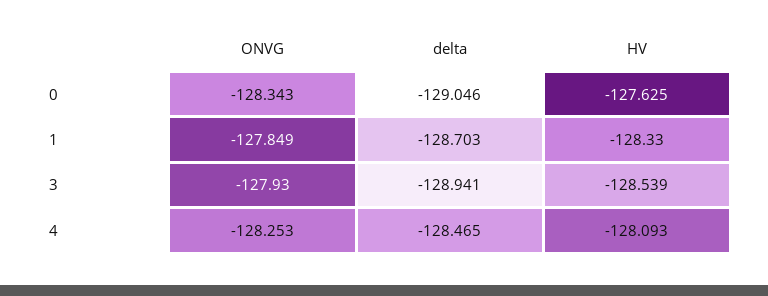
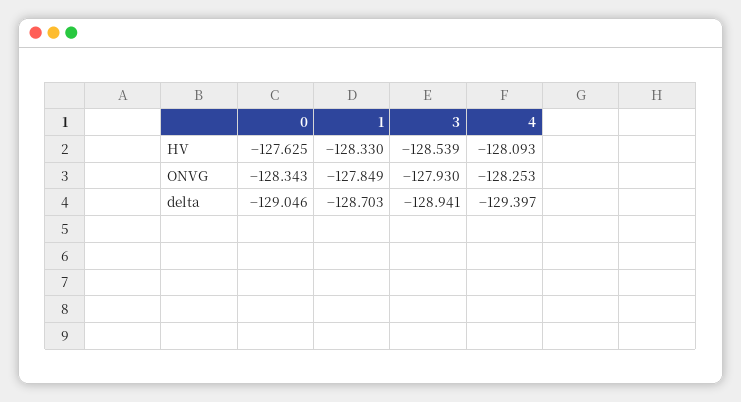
delta, 4: -128.465 -> -129.397

